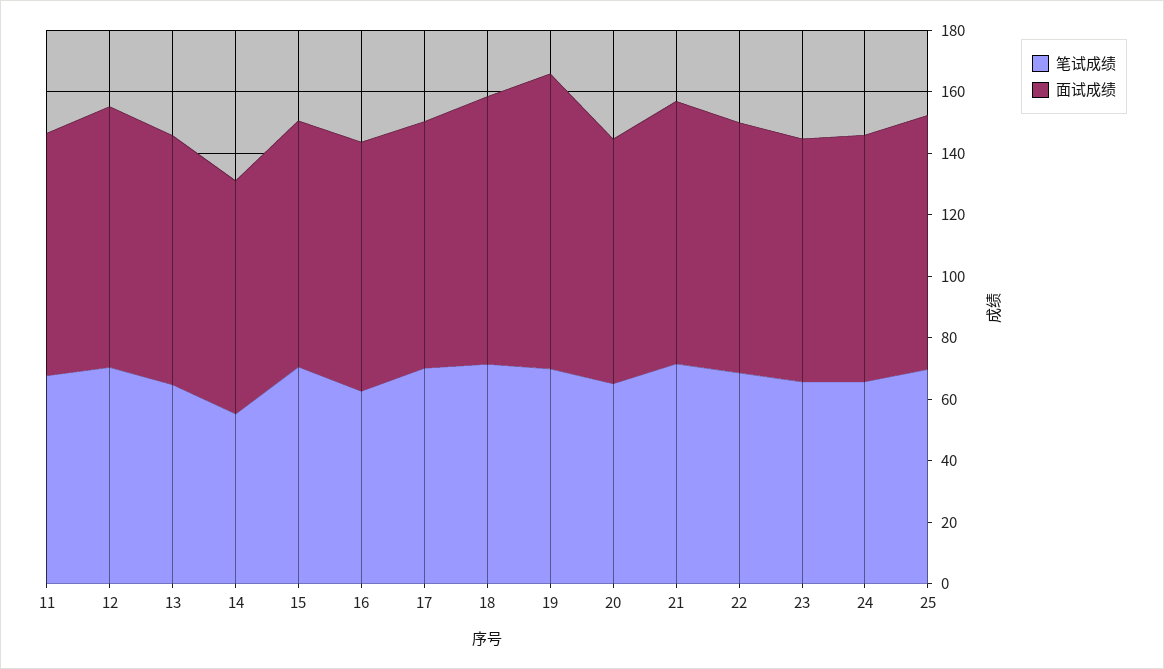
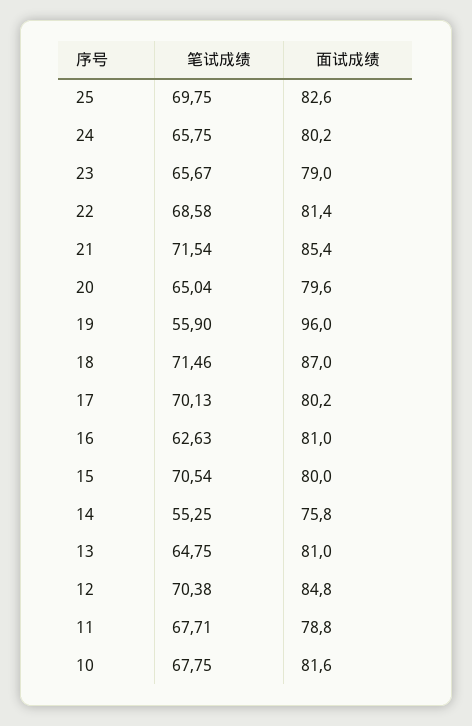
笔试成绩, 19: 70 -> 55.9
笔试成绩, 10: none -> 67.75
面试成绩, 10: none -> 81.6

